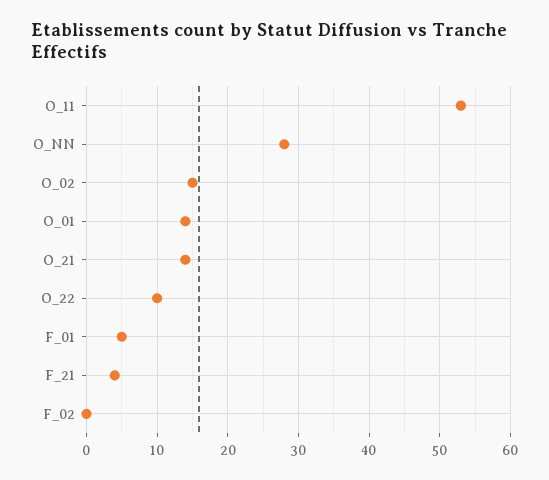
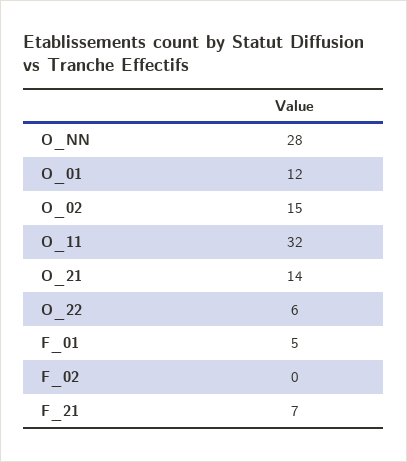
O_11: 53 -> 32
O_01: 14 -> 12
O_22: 10 -> 6
F_21: 4 -> 7

